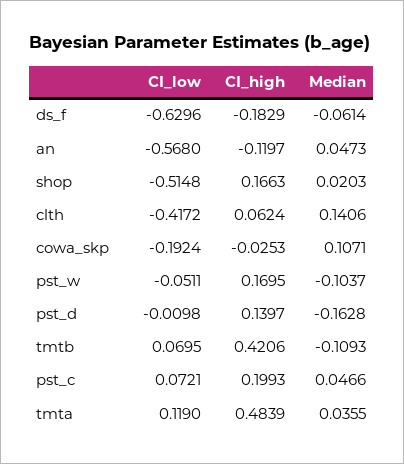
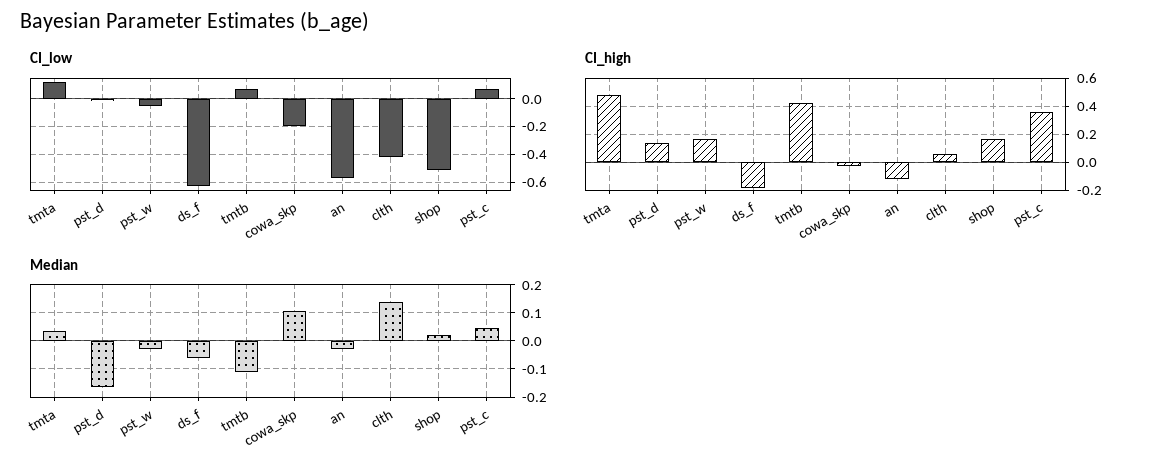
Median, an: 0.0473 -> -0.025
Median, pst_w: -0.1037 -> -0.025
CI_high, pst_c: 0.1993 -> 0.35

